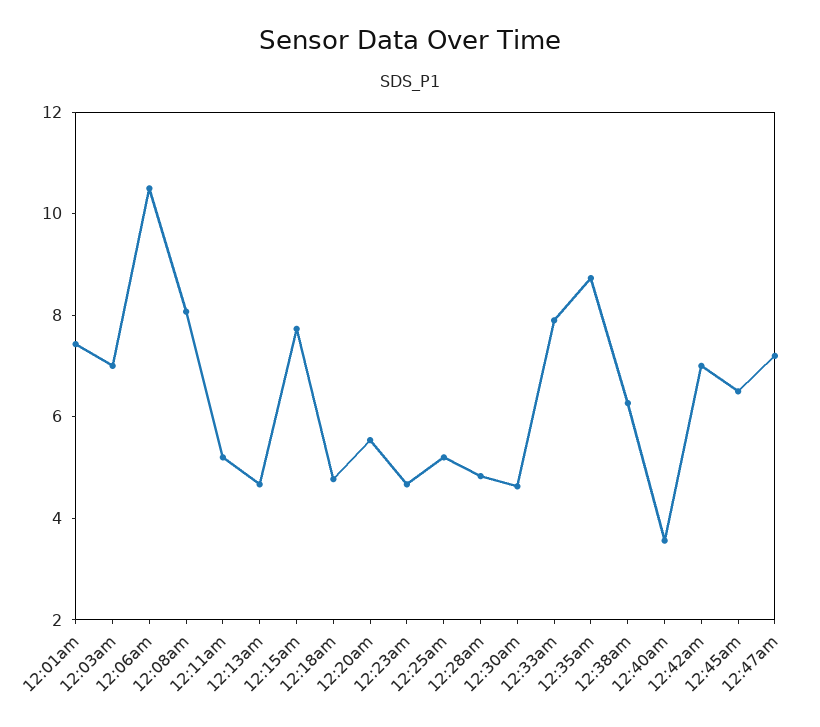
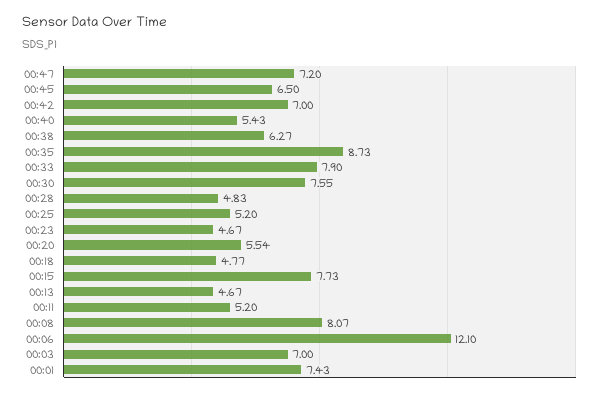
12:06am: 10.5 -> 12.1
12:30am: 4.5 -> 7.55
12:40am: 3.5 -> 5.43

